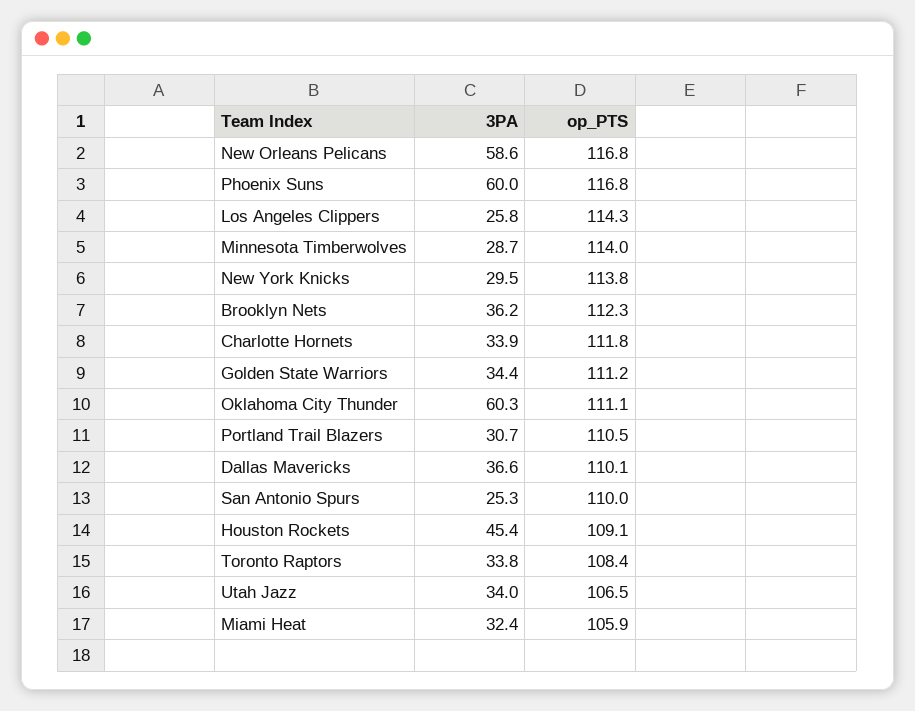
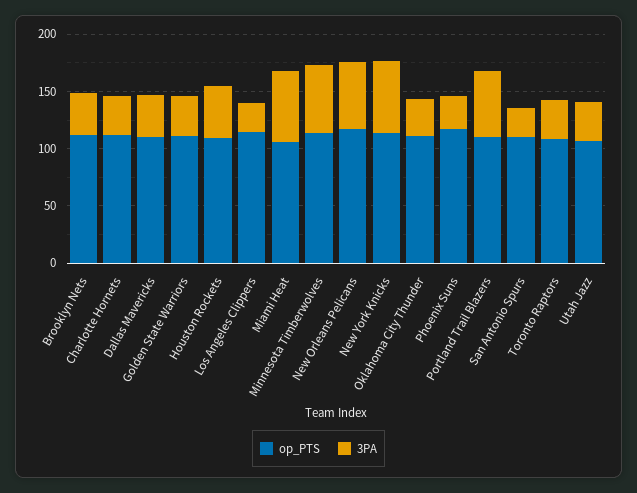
3PA, Phoenix Suns: 60 -> 30
3PA, Minnesota Timberwolves: 28.7 -> 60
3PA, New York Knicks: 29.5 -> 60
3PA, Oklahoma City Thunder: 60.3 -> 30
3PA, Portland Trail Blazers: 30.7 -> 60
3PA, Miami Heat: 32.4 -> 60

